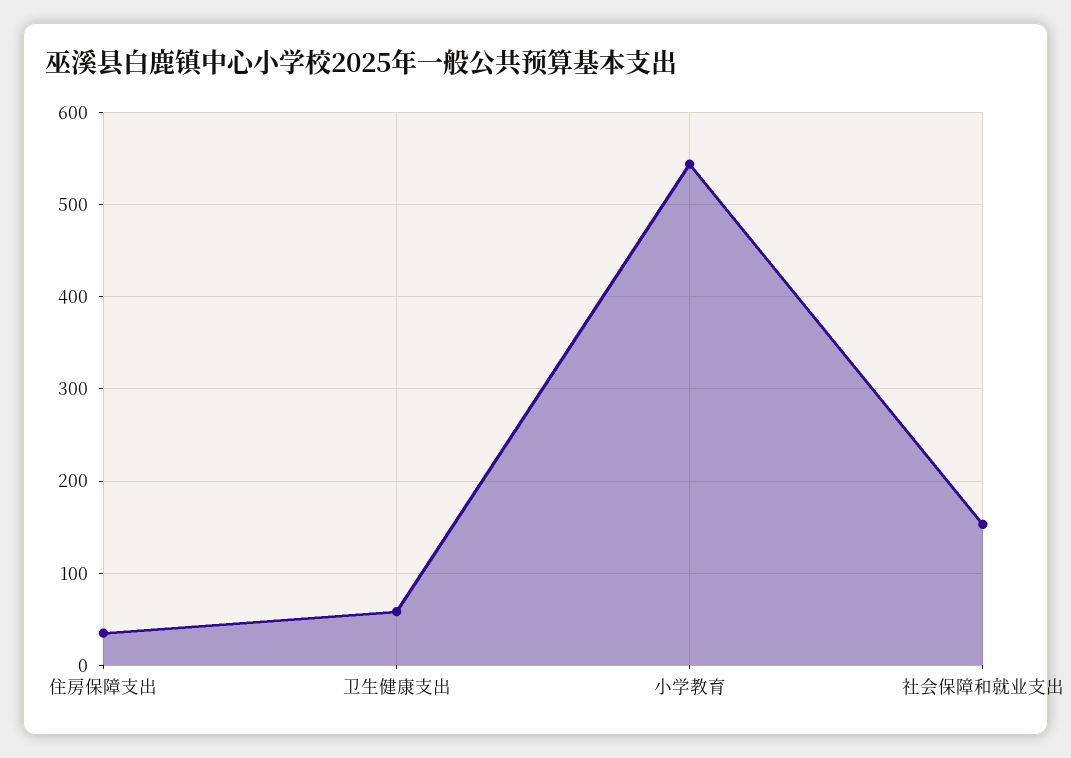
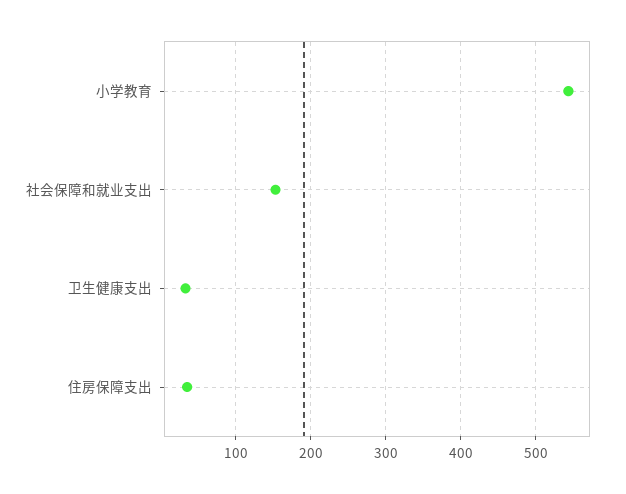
卫生健康支出: 60 -> 30

